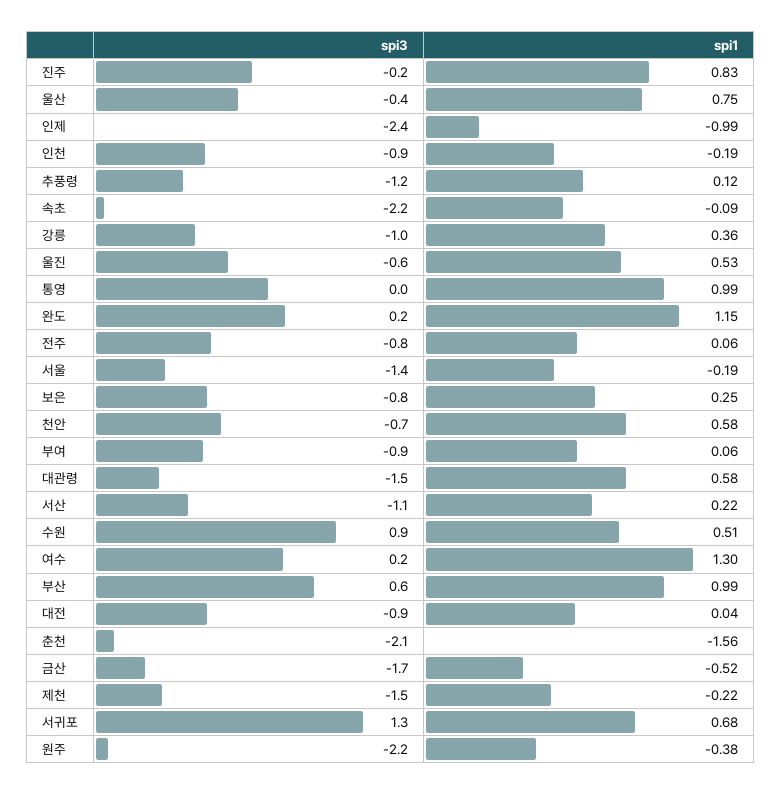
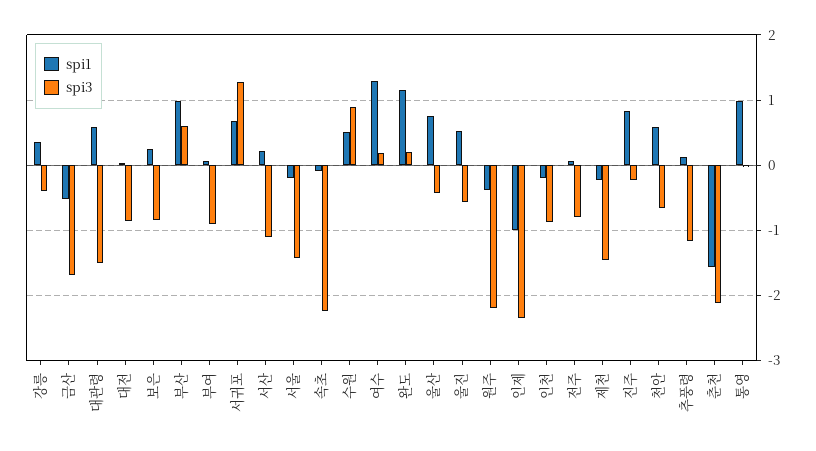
spi3, 강릉: -1 -> -0.4

